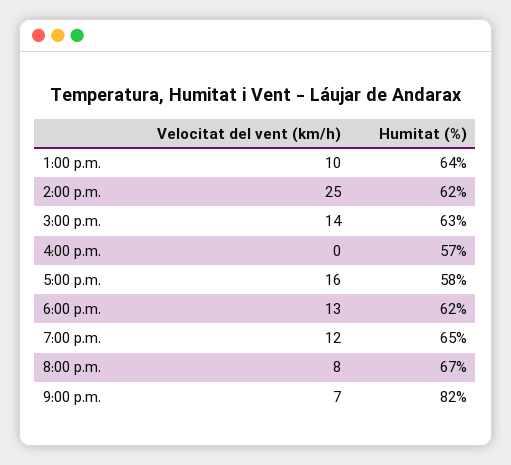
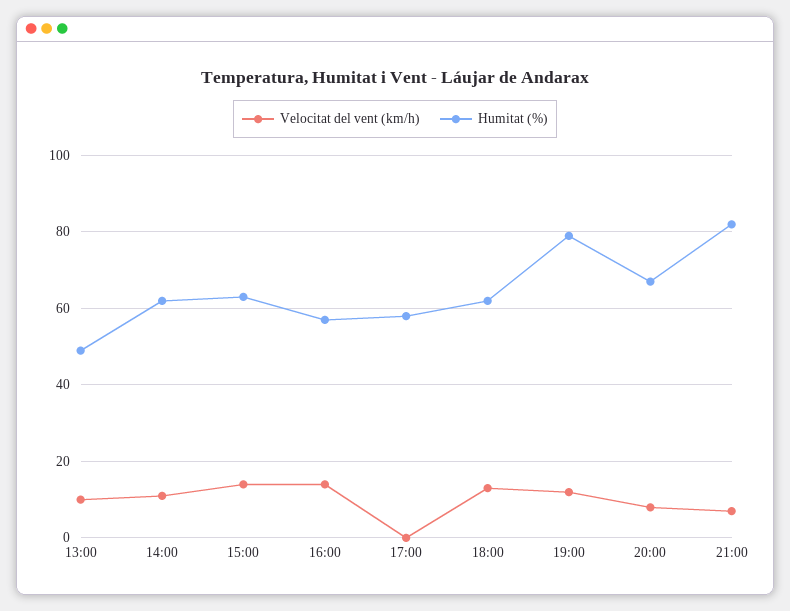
Humitat (%), 1:00 p.m.: 64 -> 50
Velocitat del vent (km/h), 2:00 p.m.: 25 -> 10
Velocitat del vent (km/h), 4:00 p.m.: 0 -> 15
Velocitat del vent (km/h), 5:00 p.m.: 16 -> 0
Humitat (%), 7:00 p.m.: 65 -> 80

